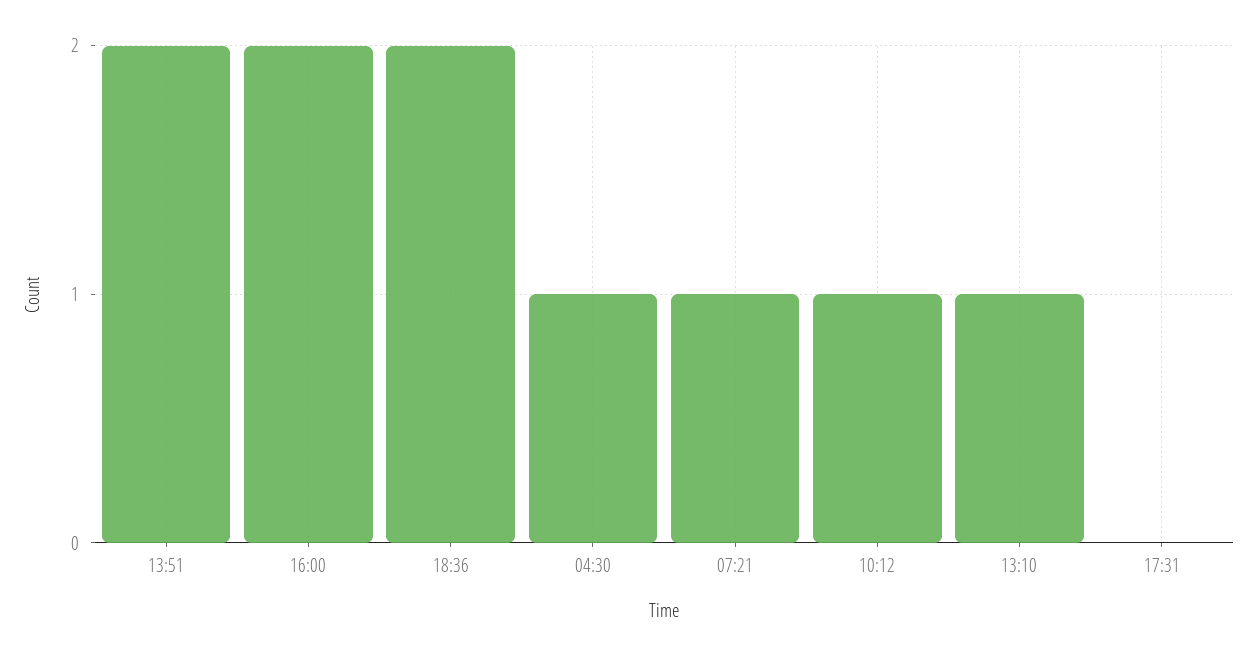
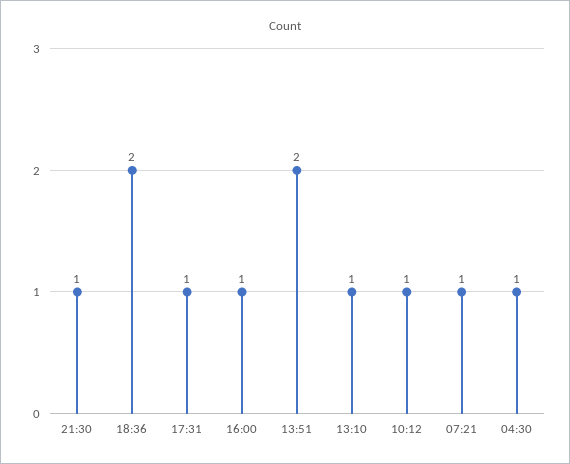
16:00: 2 -> 1
17:31: 0 -> 1
21:30: none -> 1

